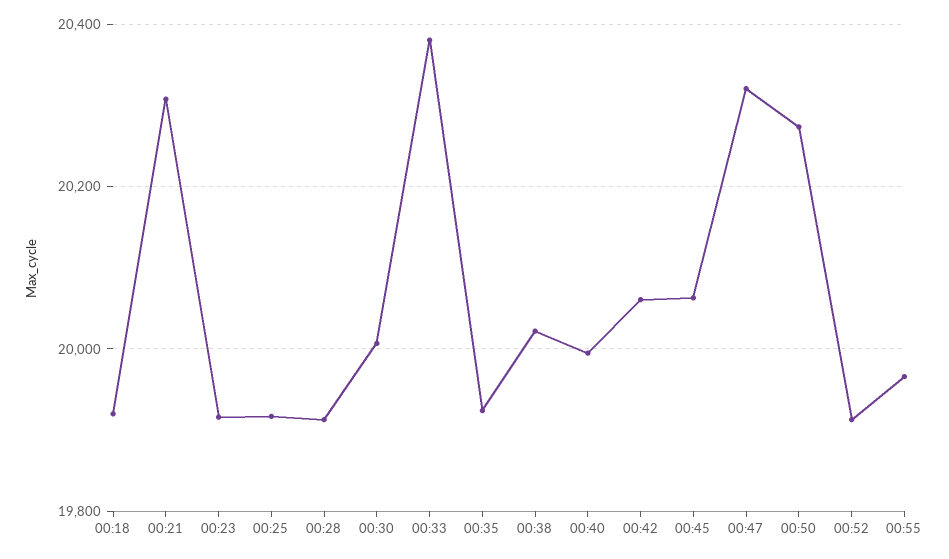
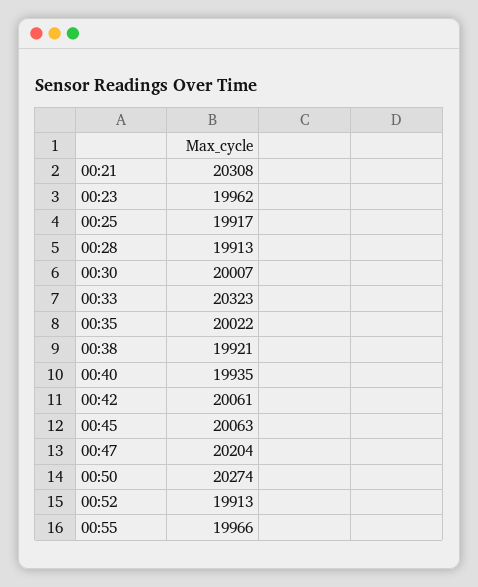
00:18: 19920 -> none
00:23: 19920 -> 19962
00:33: 20380 -> 20323
00:35: 19920 -> 20022
00:38: 20020 -> 19921
00:40: 20000 -> 19935
00:47: 20320 -> 20204

